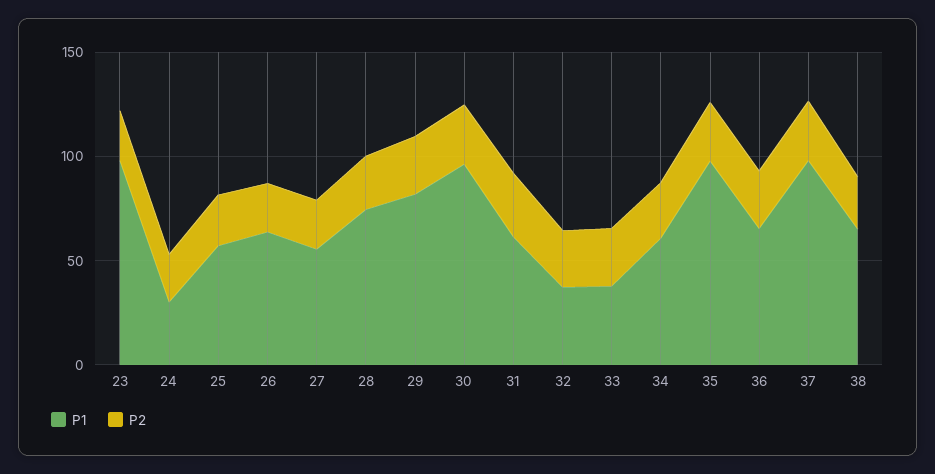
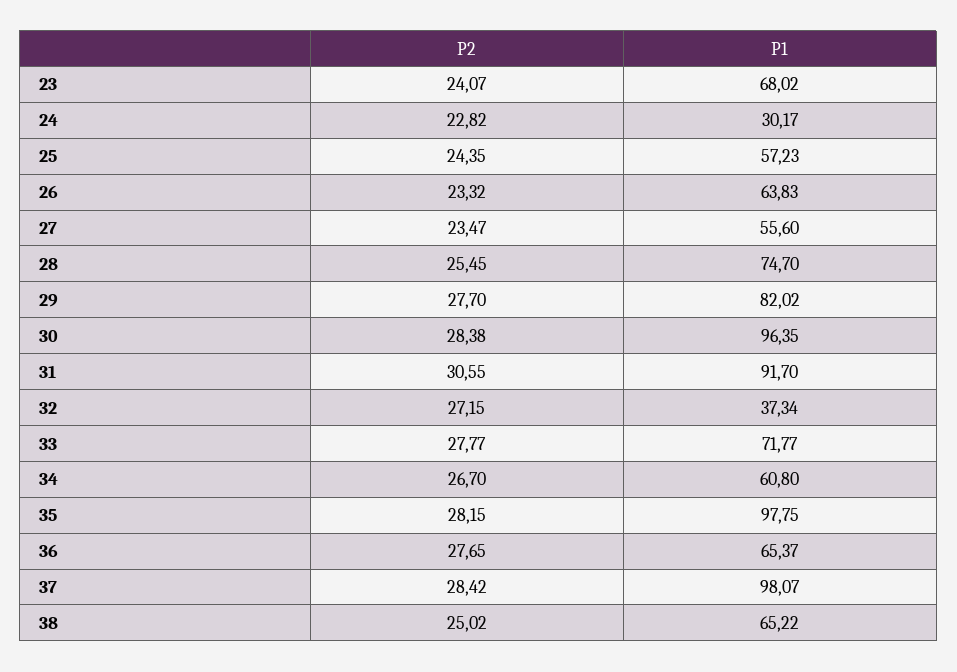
P1, 23: 100 -> 68.02
P1, 31: 60 -> 91.7
P1, 33: 40 -> 71.77

